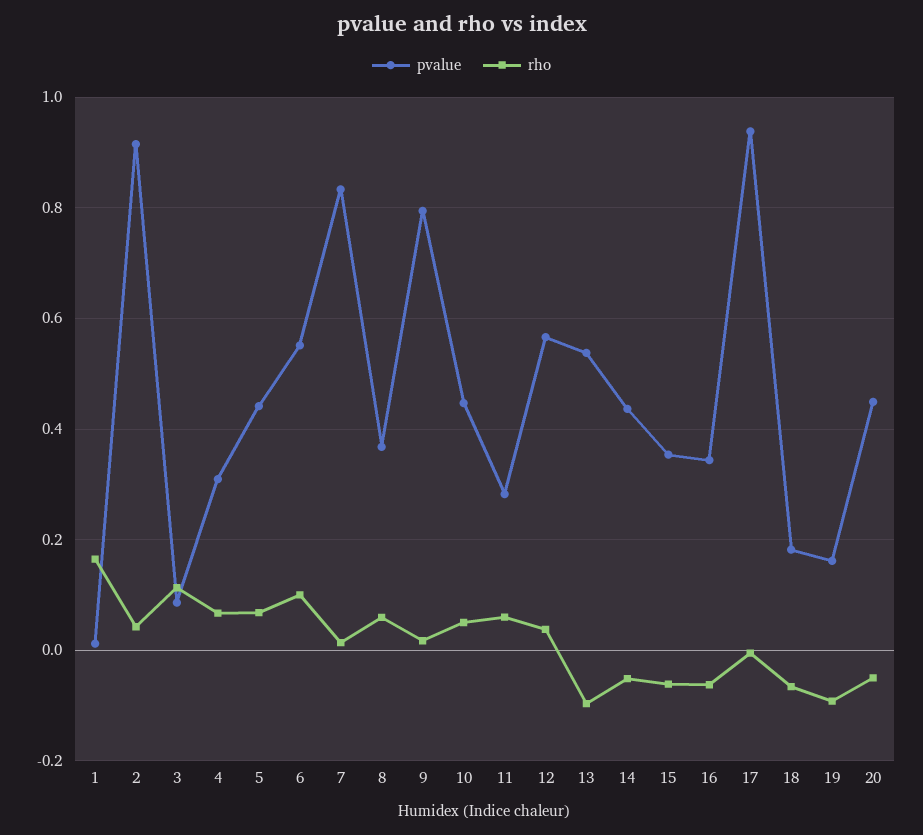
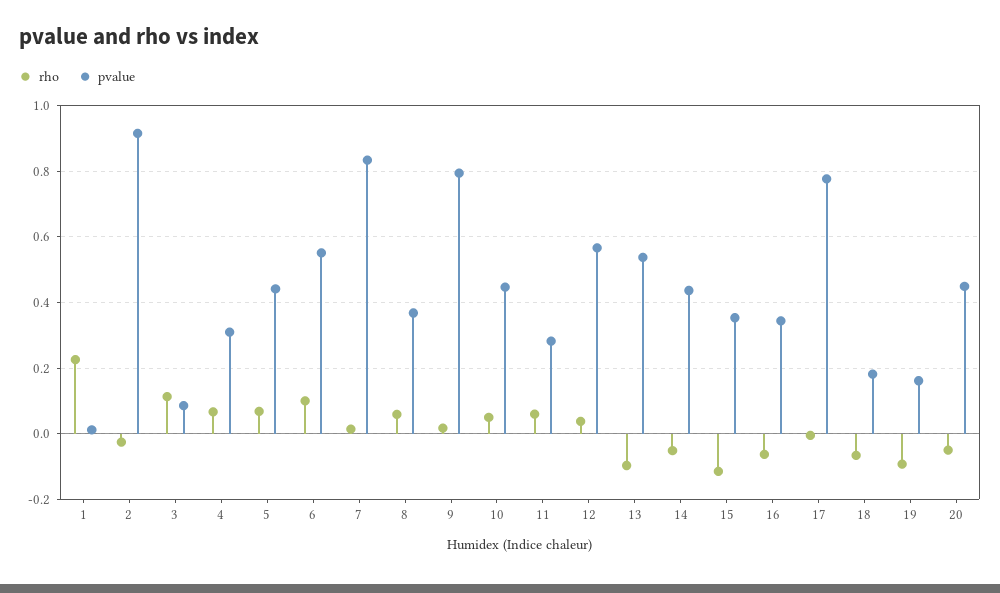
rho, 1: 0.16 -> 0.22
rho, 2: 0.04 -> -0.02
rho, 15: -0.06 -> -0.12
pvalue, 17: 0.94 -> 0.78

